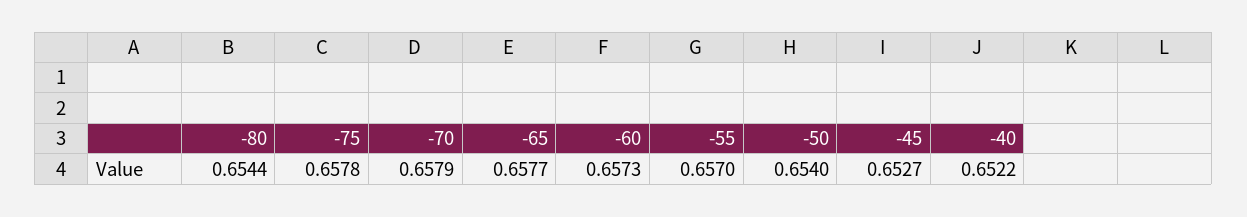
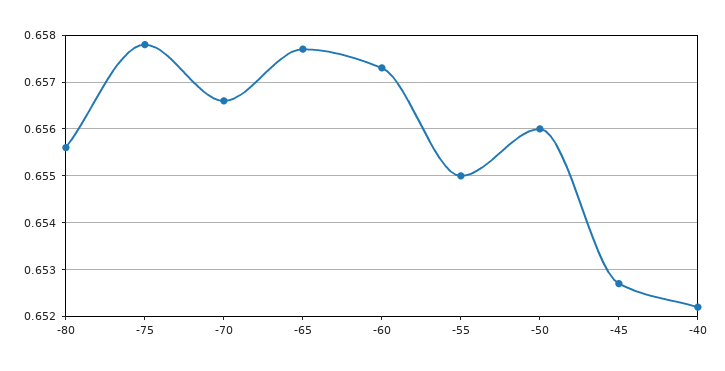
-80: 0.6544 -> 0.6555
-70: 0.6579 -> 0.6565
-55: 0.657 -> 0.655
-50: 0.654 -> 0.656

